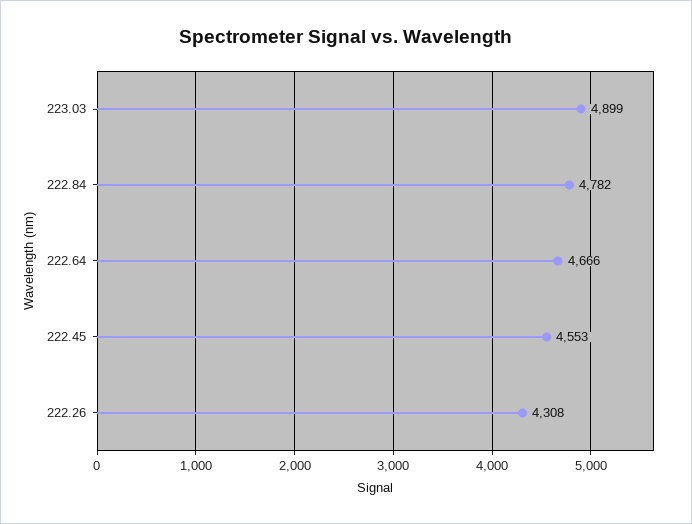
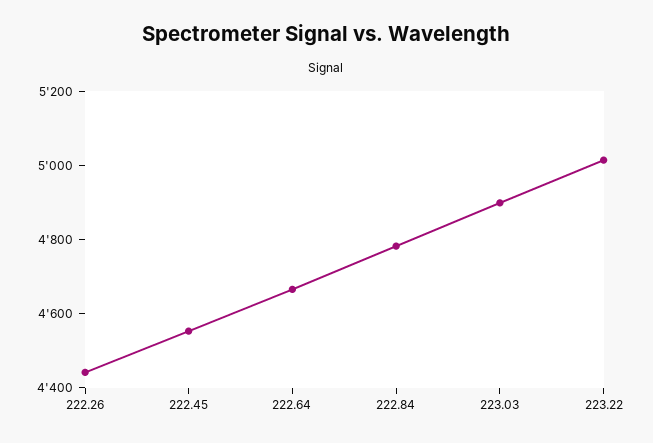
222.26: 4308 -> 4450
223.22: none -> 5000

